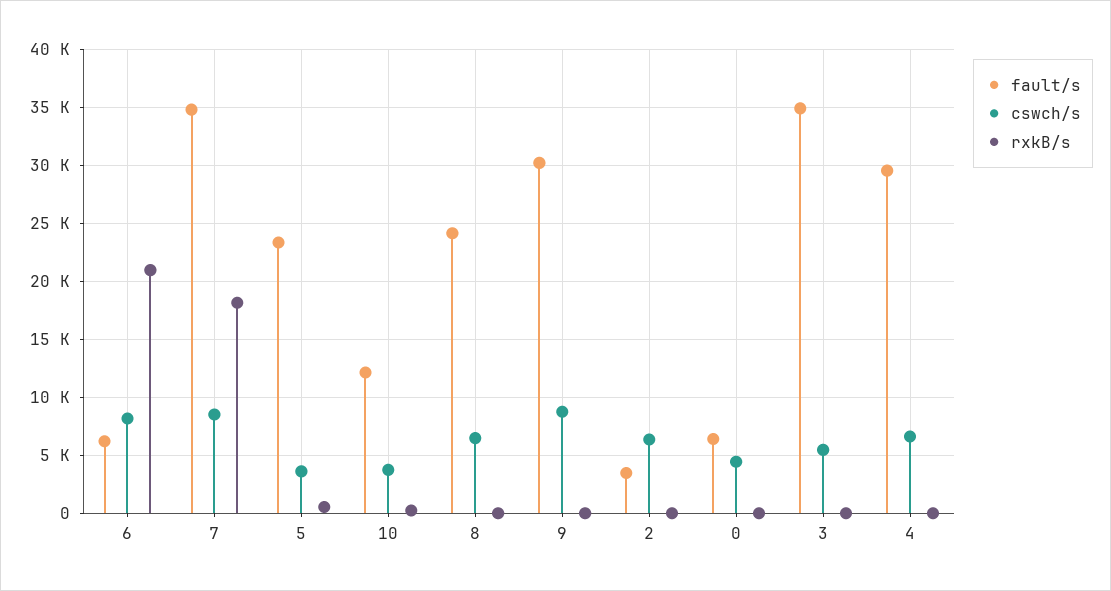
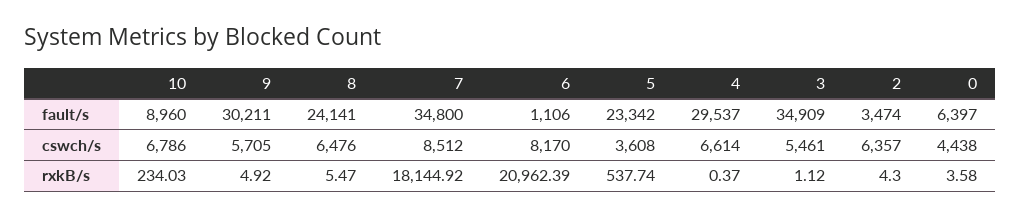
fault/s, 6: 6000 -> 1106
fault/s, 10: 12000 -> 8960
cswch/s, 10: 4000 -> 6786
cswch/s, 9: 9000 -> 5705

